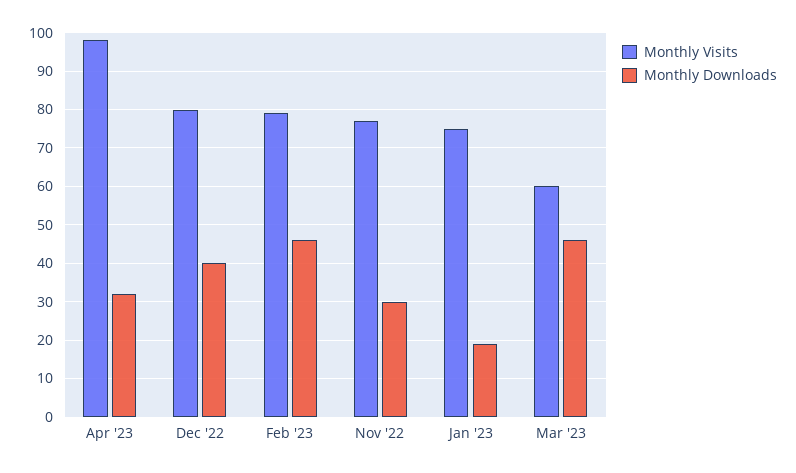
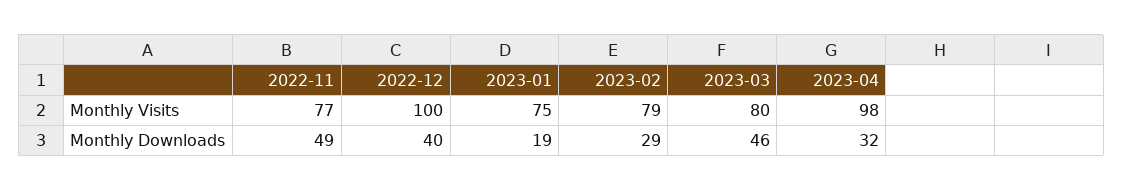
Monthly Visits, Dec '22: 80 -> 100
Monthly Downloads, Feb '23: 45 -> 29
Monthly Downloads, Nov '22: 30 -> 49
Monthly Visits, Mar '23: 60 -> 80

